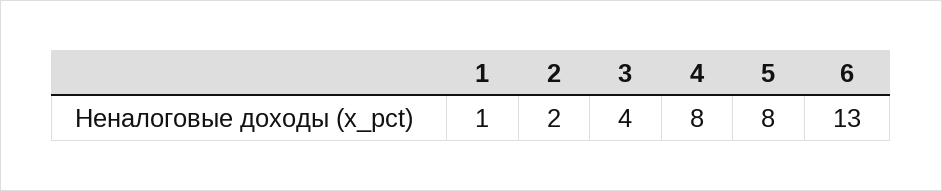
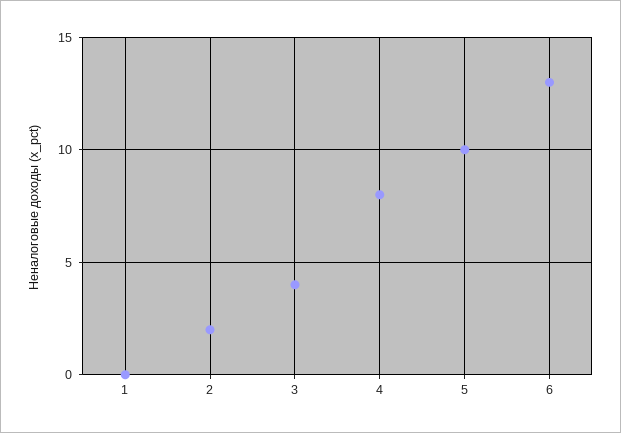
1: 1 -> 0
5: 8 -> 10

